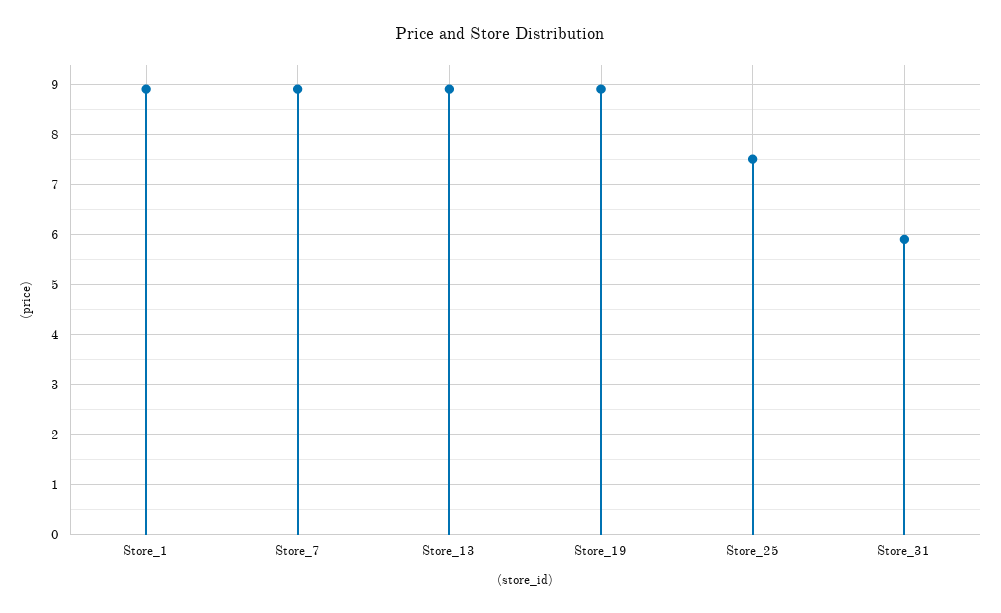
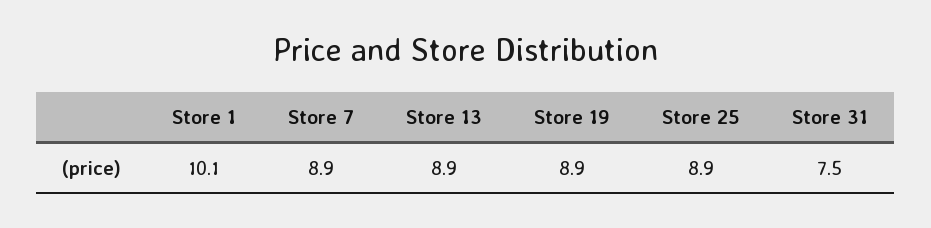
Store_1: 9 -> 10.1
Store_25: 7.5 -> 8.9
Store_31: 6 -> 7.5

